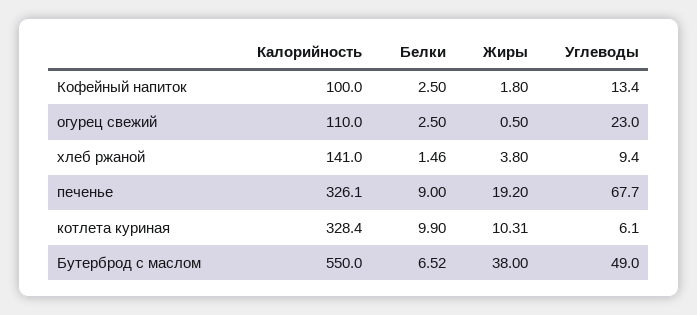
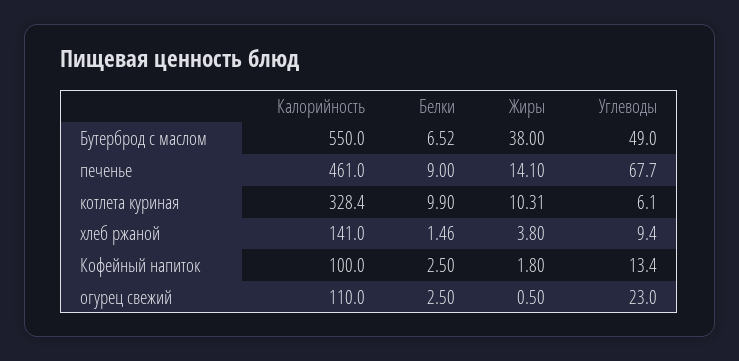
Калорийность, печенье: 326.1 -> 461
Жиры, печенье: 19.2 -> 14.1

